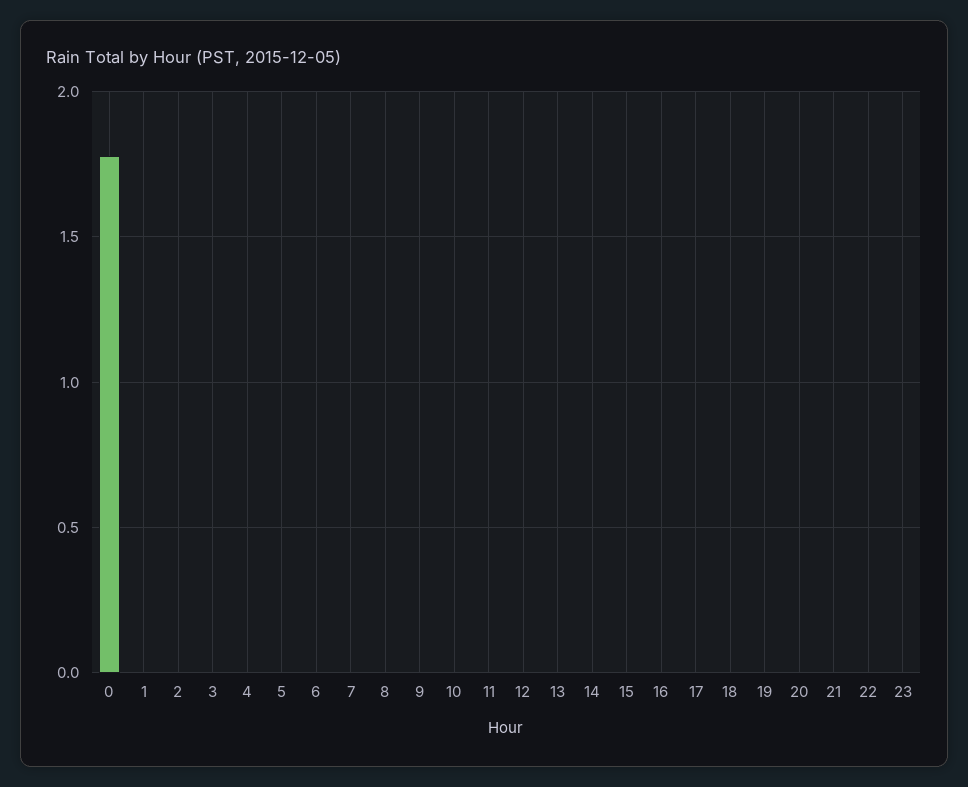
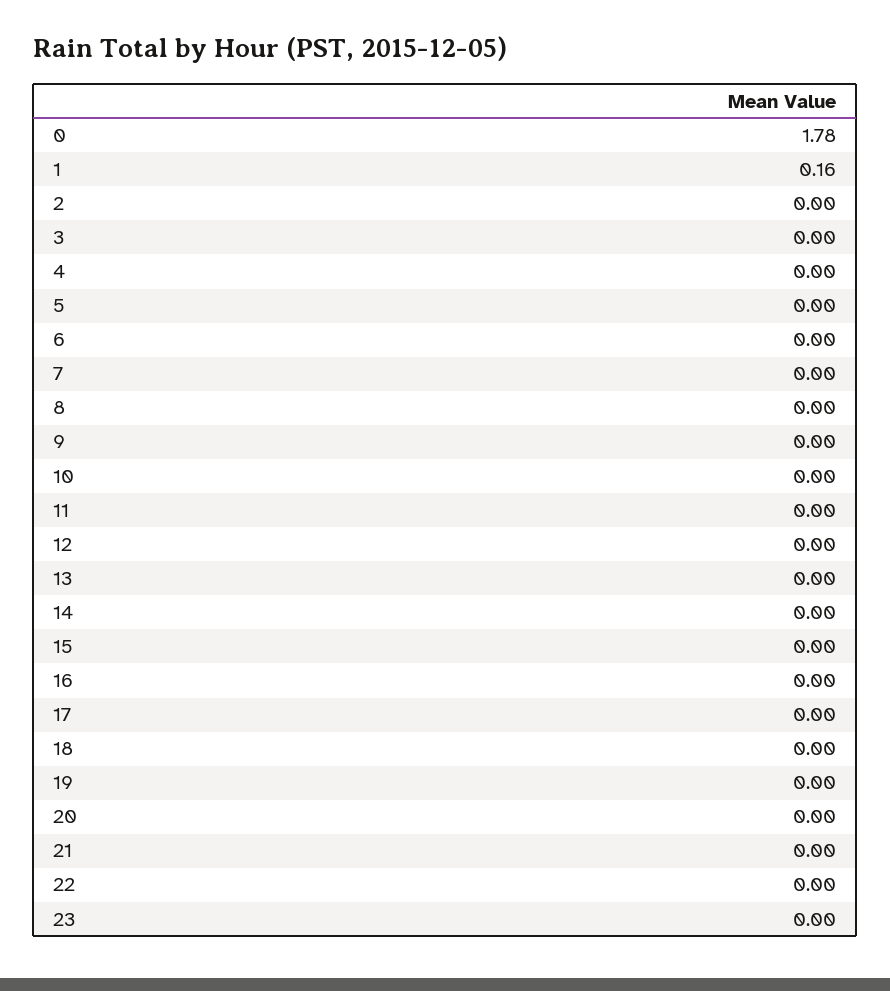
1: 0 -> 0.16

